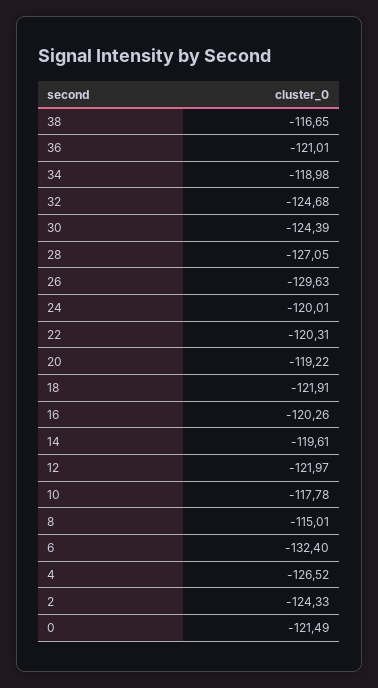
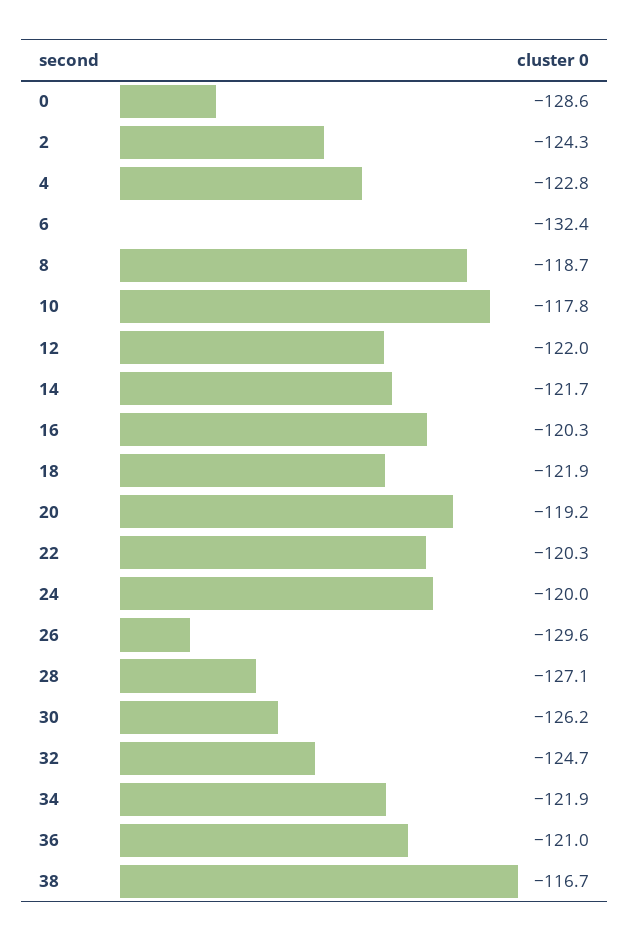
34: -118.98 -> -121.9
30: -124.39 -> -126.2
14: -119.61 -> -121.7
8: -115.01 -> -118.7
4: -126.52 -> -122.8
0: -121.49 -> -128.6

